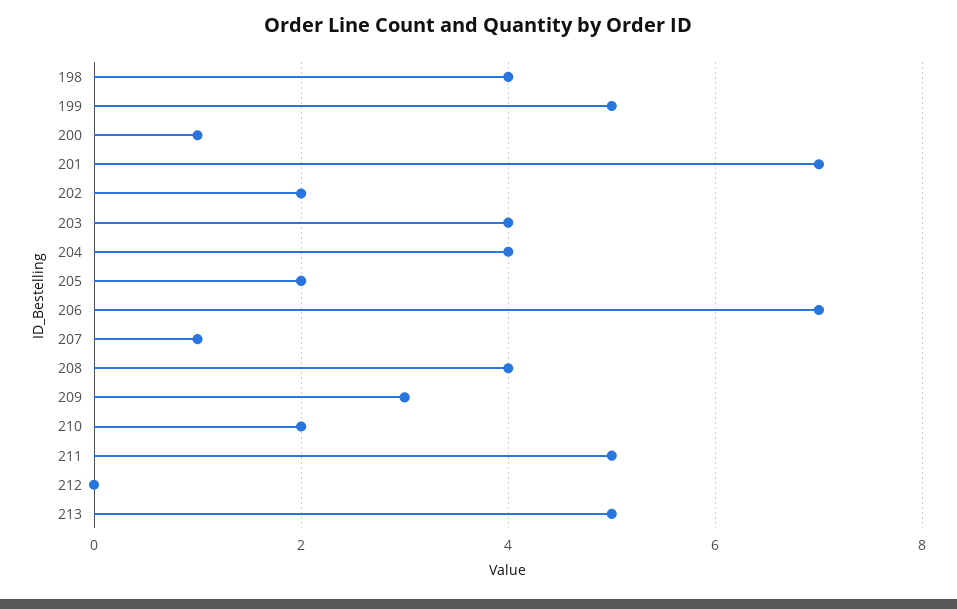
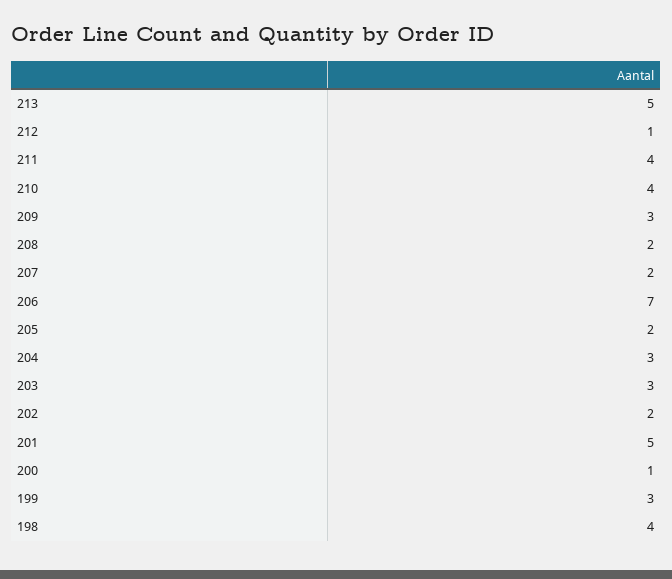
199: 5 -> 3
201: 7 -> 5
203: 4 -> 3
204: 4 -> 3
207: 1 -> 2
208: 4 -> 2
210: 2 -> 4
211: 5 -> 4
212: 0 -> 1

